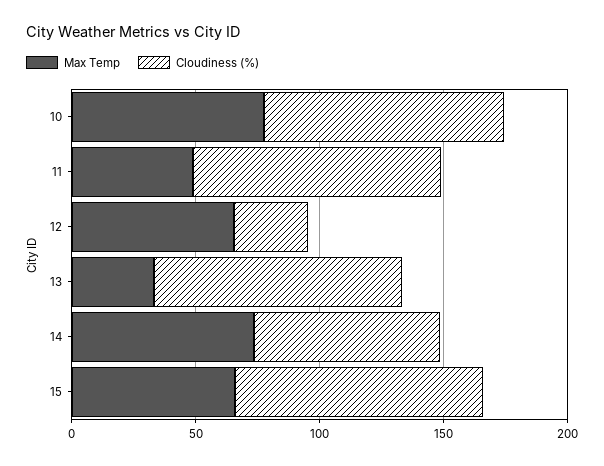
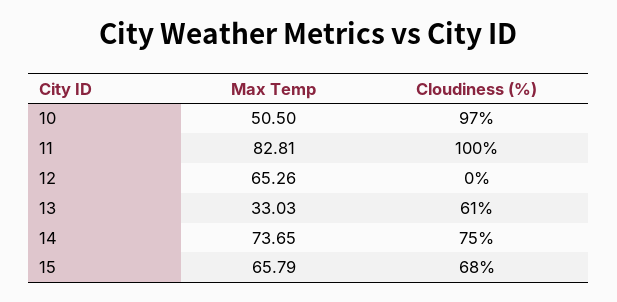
Max Temp, 10: 80 -> 50.5
Max Temp, 11: 50 -> 82.81
Cloudiness (%), 12: 30 -> 0
Cloudiness (%), 13: 100 -> 61
Cloudiness (%), 15: 100 -> 68

